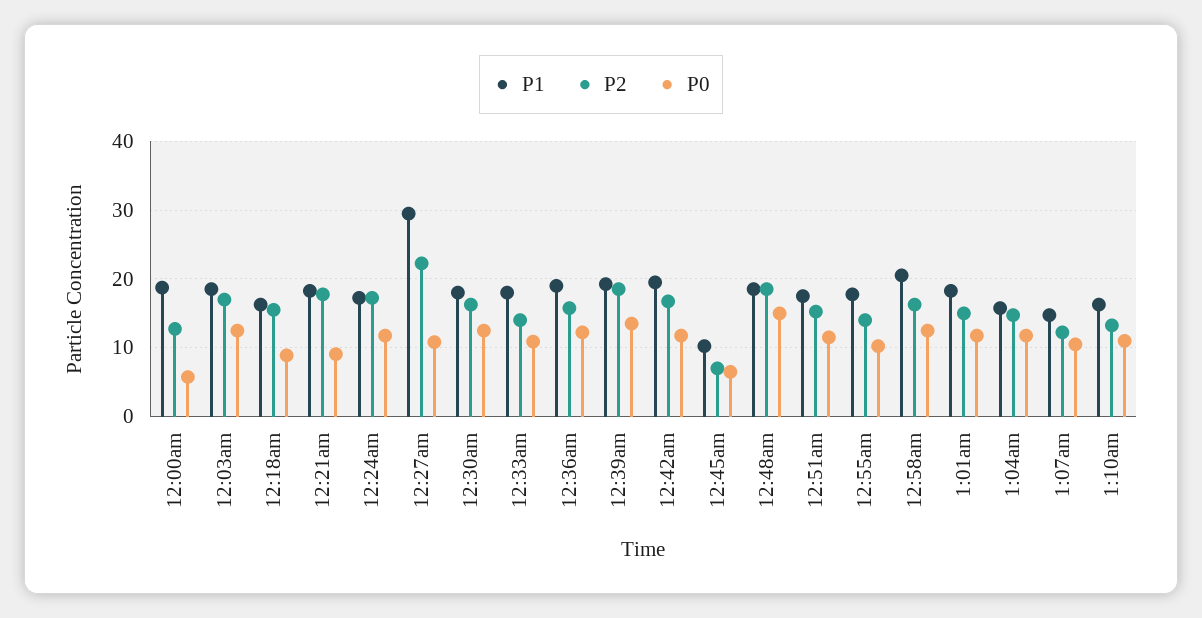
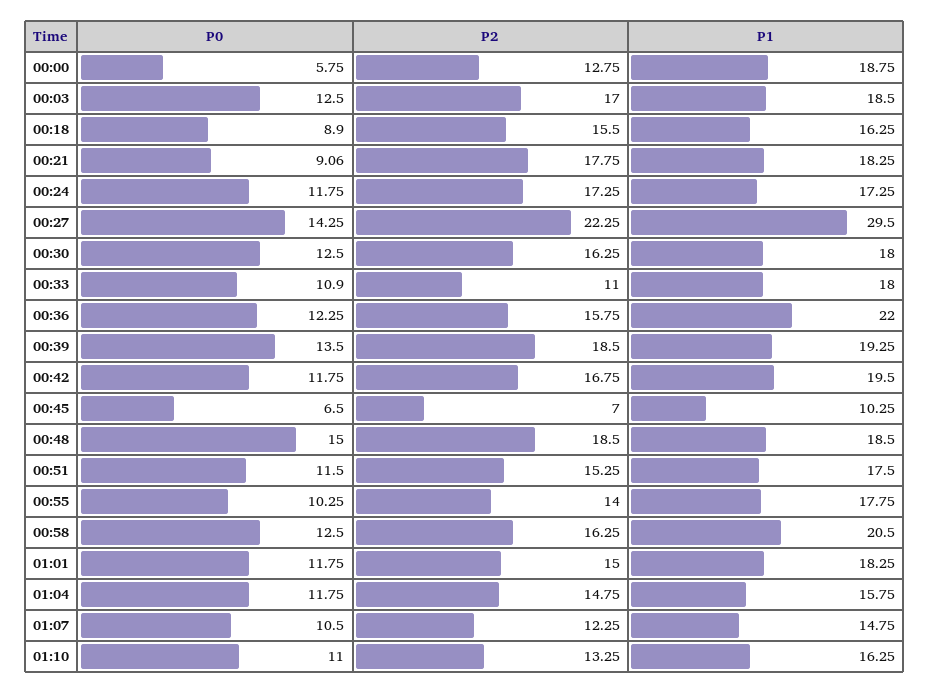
P0, 12:27am: 11 -> 14.25
P2, 12:33am: 14 -> 11
P1, 12:36am: 19 -> 22

